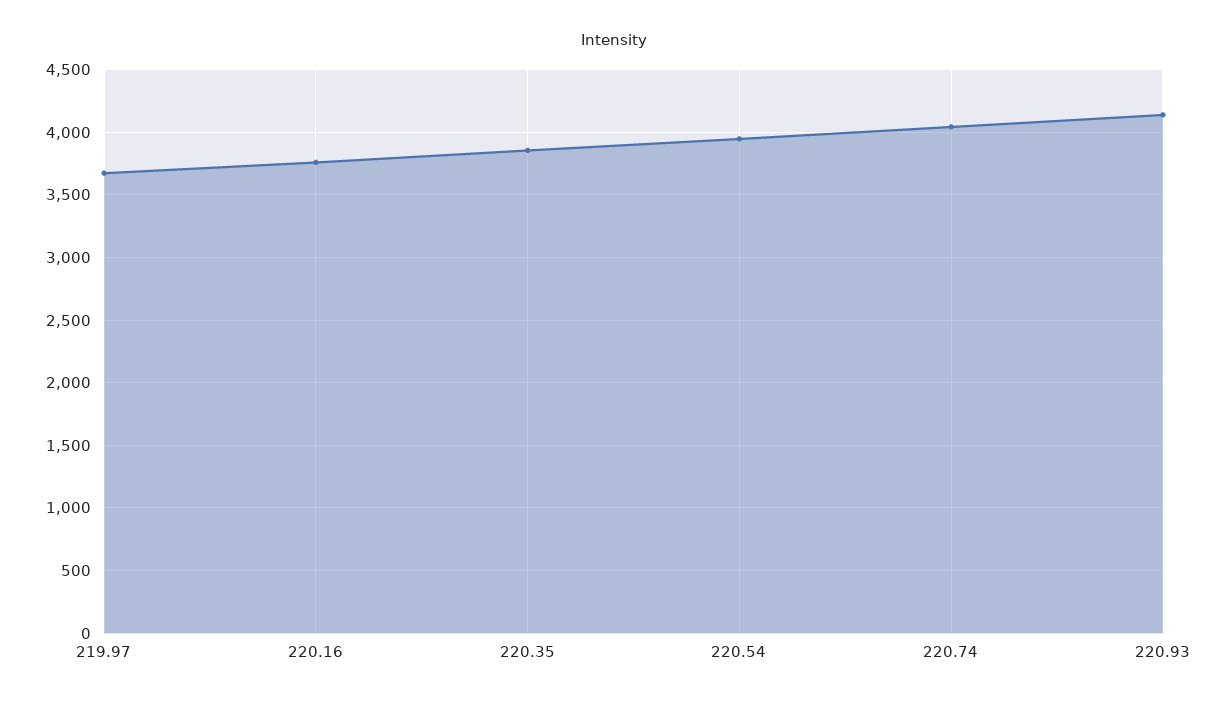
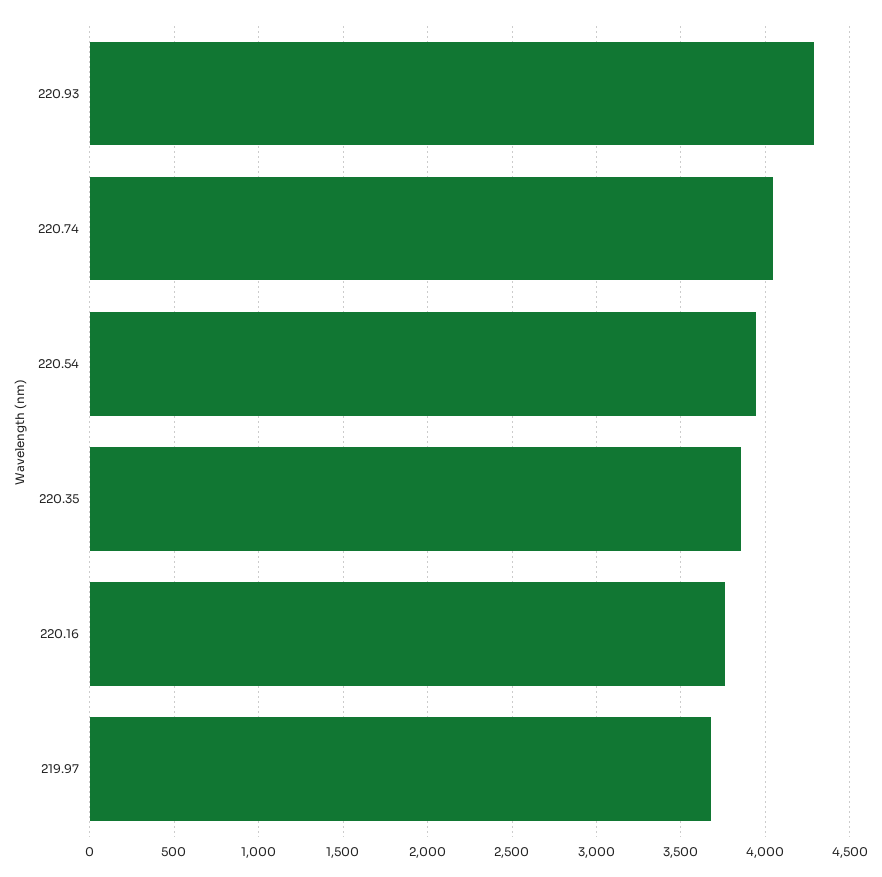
220.93: 4150 -> 4300

